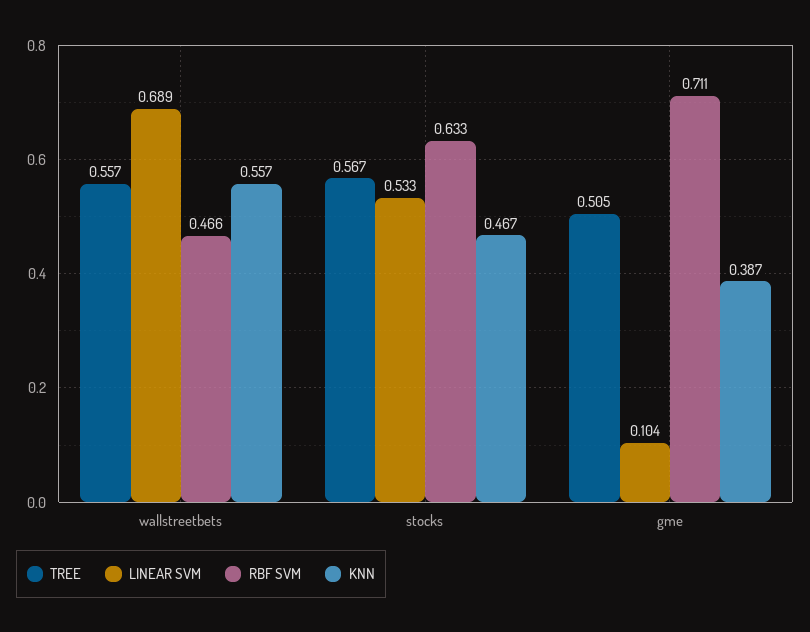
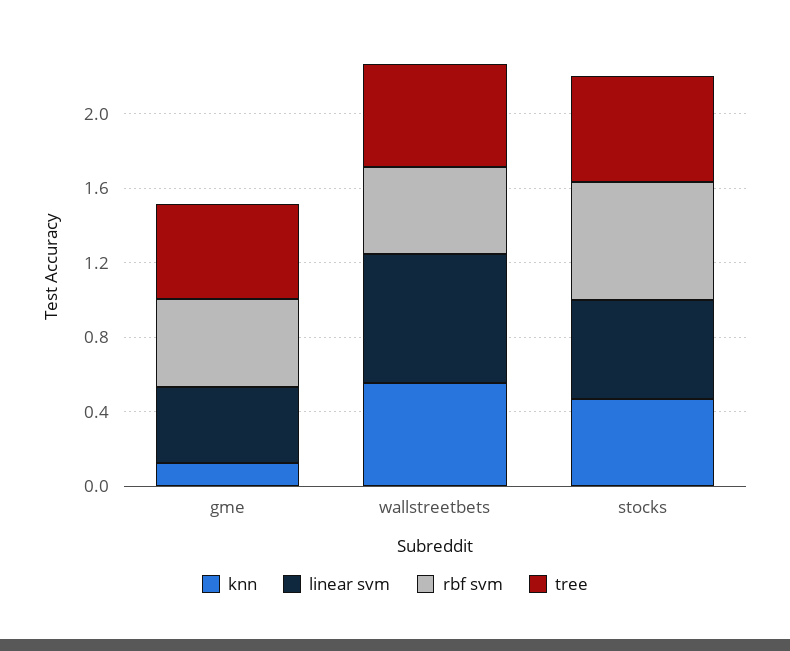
LINEAR SVM, gme: 0.104 -> 0.4
RBF SVM, gme: 0.711 -> 0.5
KNN, gme: 0.387 -> 0.1

